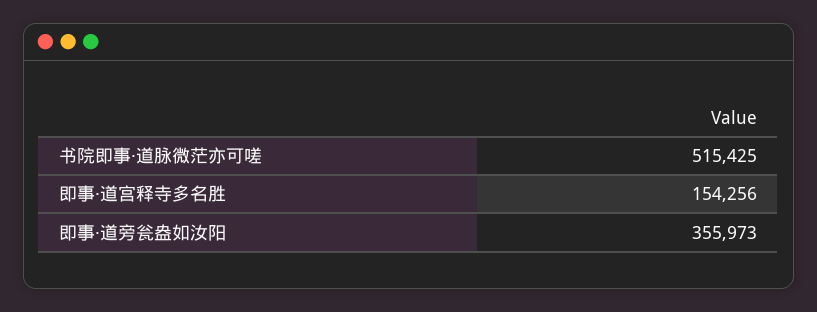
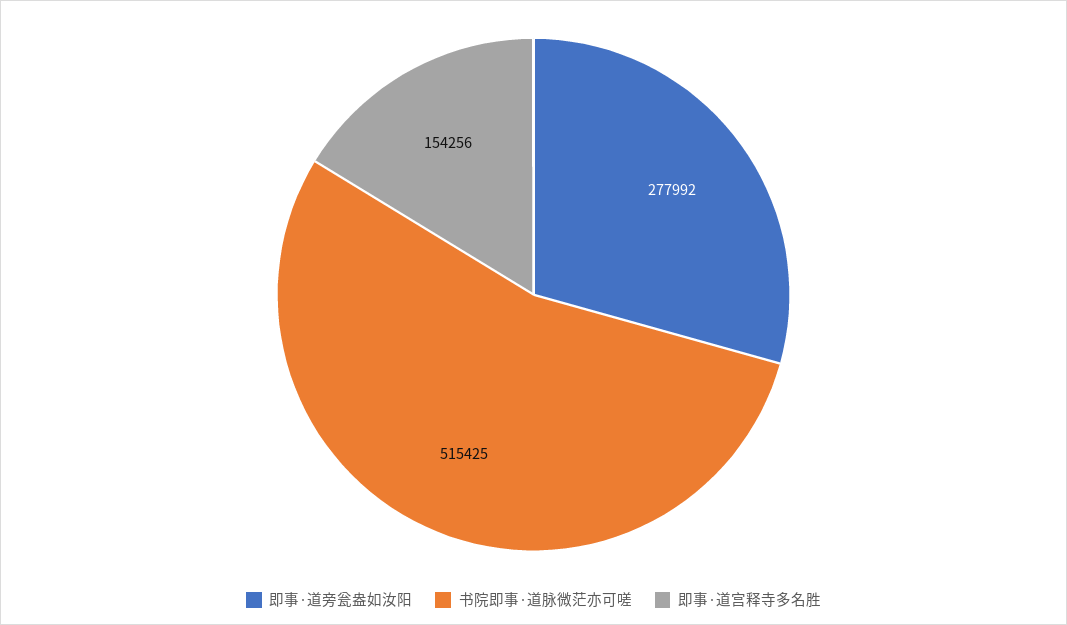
即事·道旁瓮盎如汝阳: 355973 -> 277992

